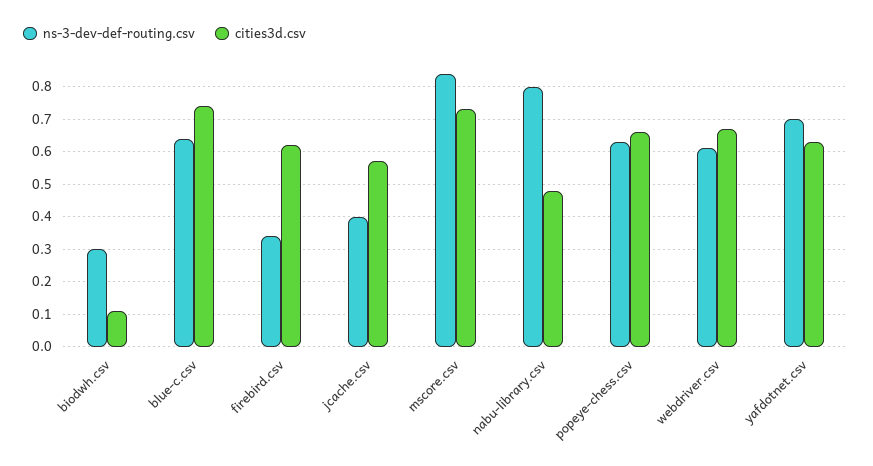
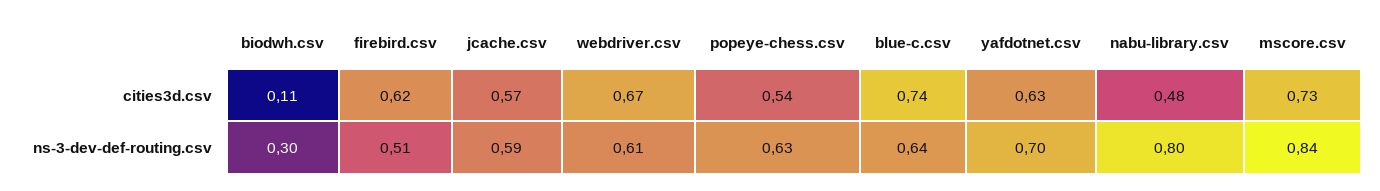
ns-3-dev-def-routing.csv, firebird.csv: 0.35 -> 0.51
ns-3-dev-def-routing.csv, jcache.csv: 0.4 -> 0.59
cities3d.csv, popeye-chess.csv: 0.65 -> 0.54

